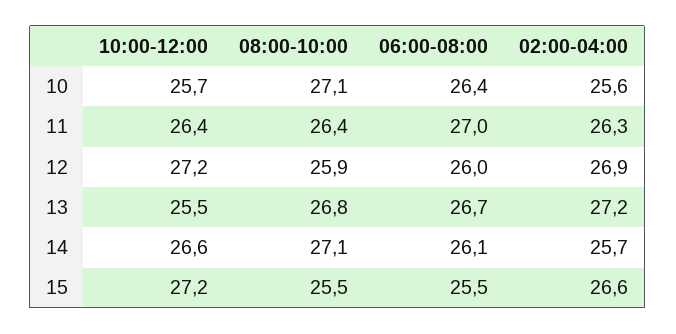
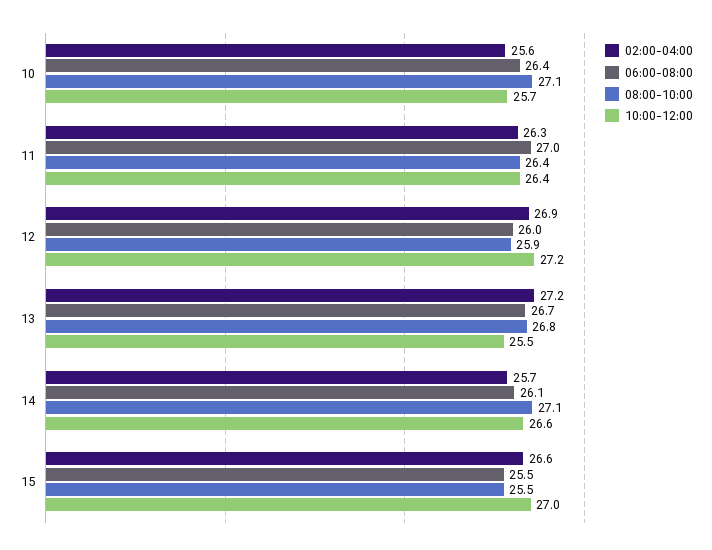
10:00-12:00, 15: 27.2 -> 27

